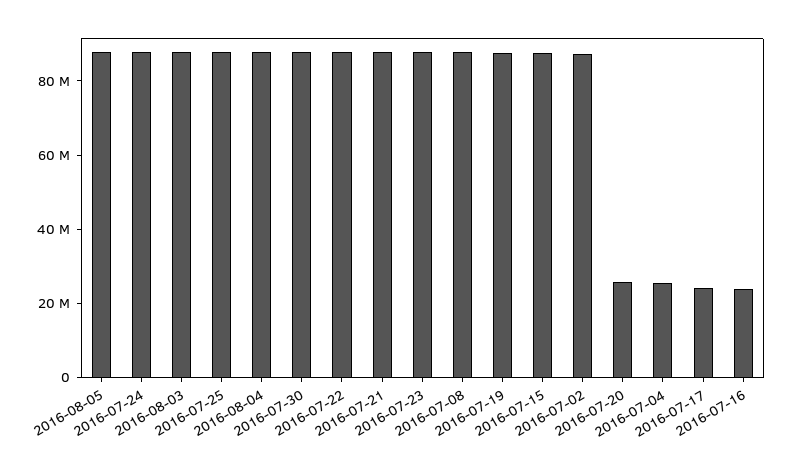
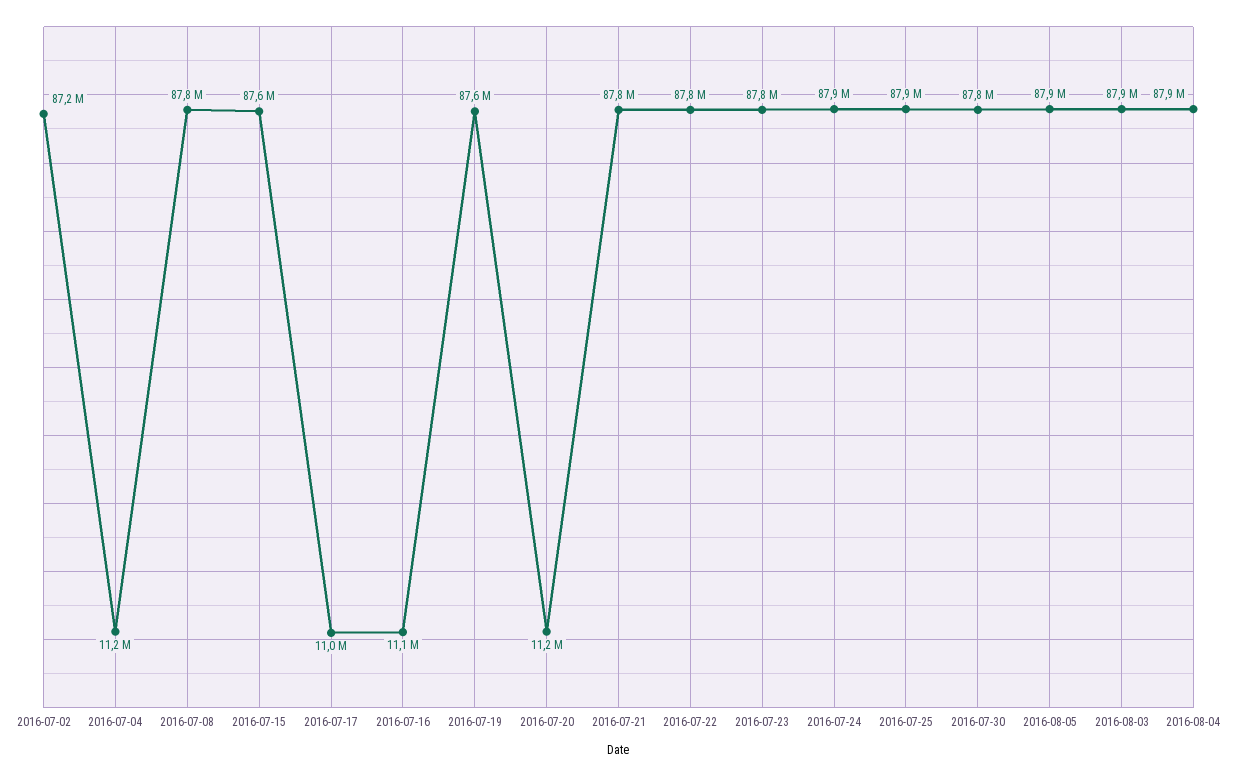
2016-07-20: 25000000 -> 11200000
2016-07-04: 25000000 -> 11200000
2016-07-17: 25000000 -> 11000000
2016-07-16: 25000000 -> 11100000

